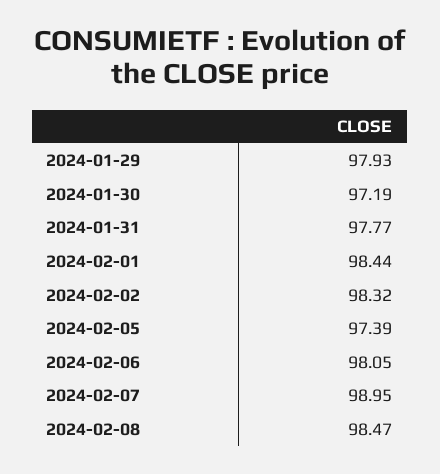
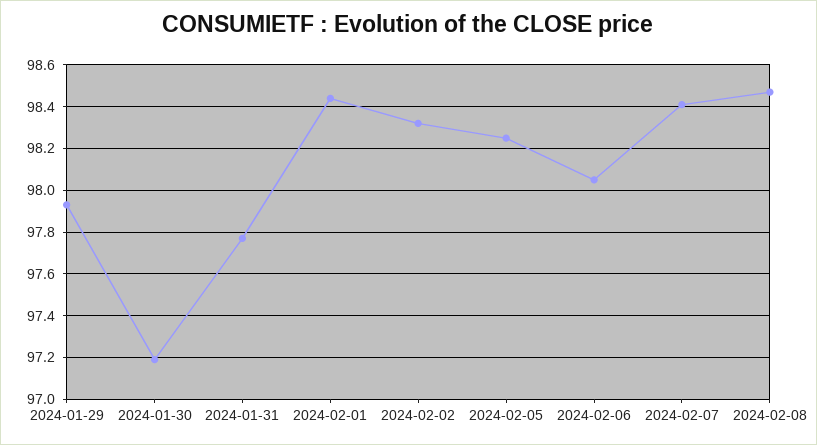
2024-02-05: 97.39 -> 98.25
2024-02-07: 98.95 -> 98.4

